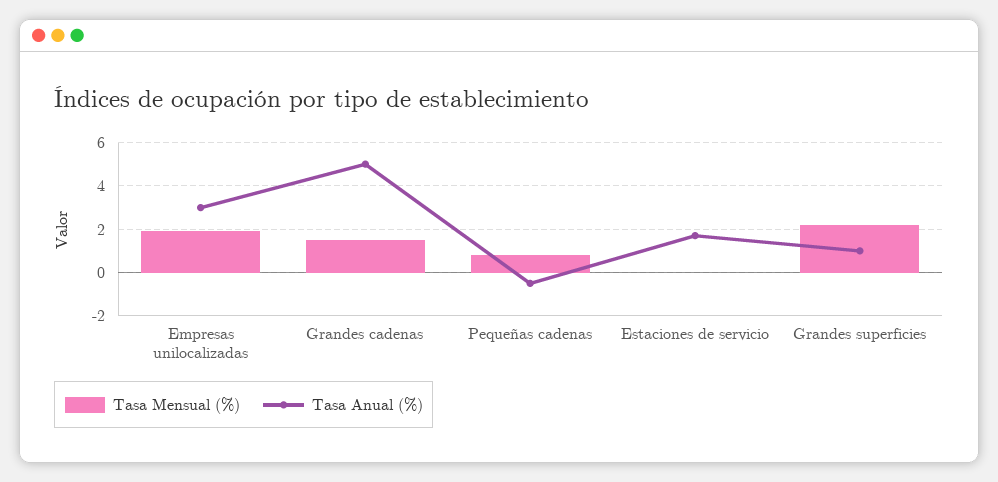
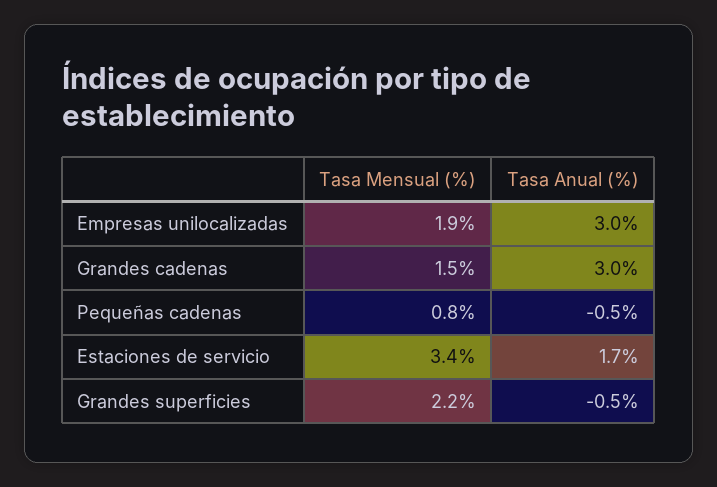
Tasa Anual (%), Grandes cadenas: 5 -> 3
Tasa Mensual (%), Estaciones de servicio: 0 -> 3.4
Tasa Anual (%), Grandes superficies: 1 -> -0.5

